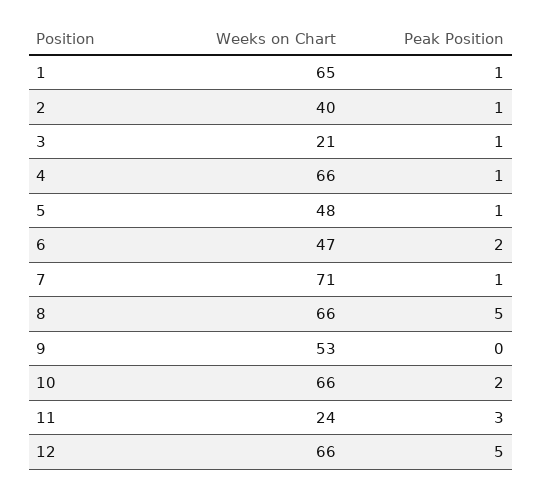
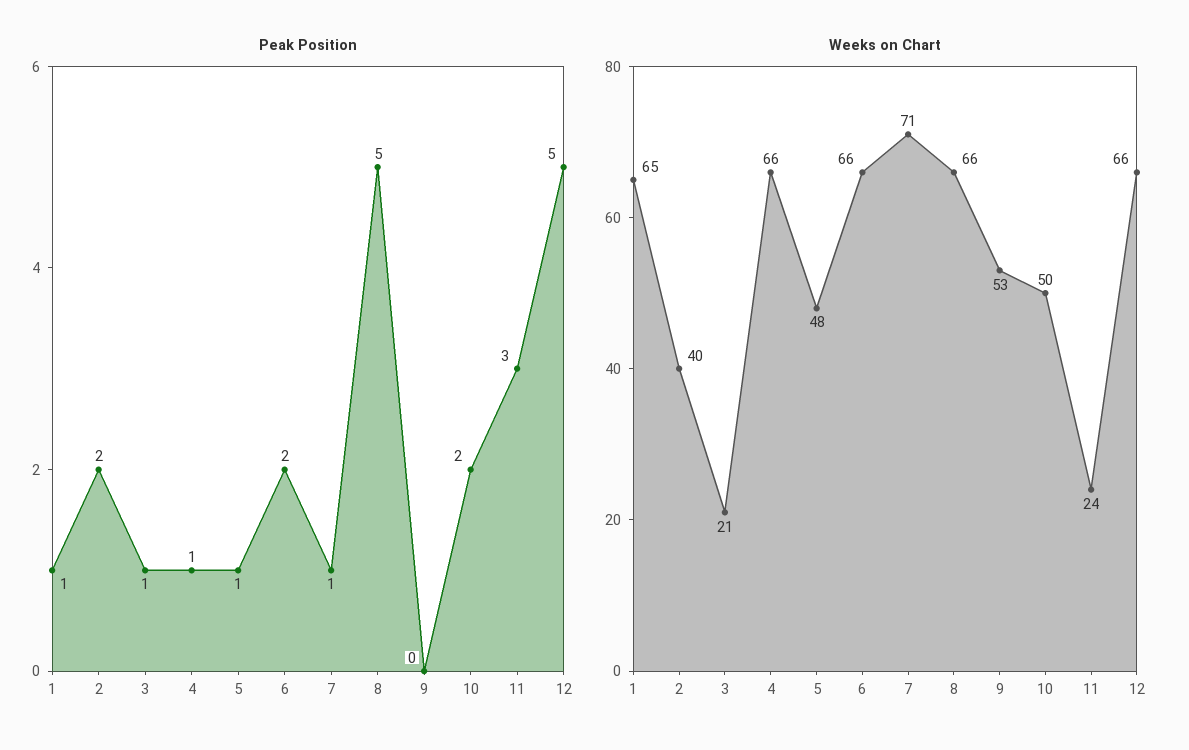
Peak Position, 2: 1 -> 2
Weeks on Chart, 6: 47 -> 66
Weeks on Chart, 10: 66 -> 50

